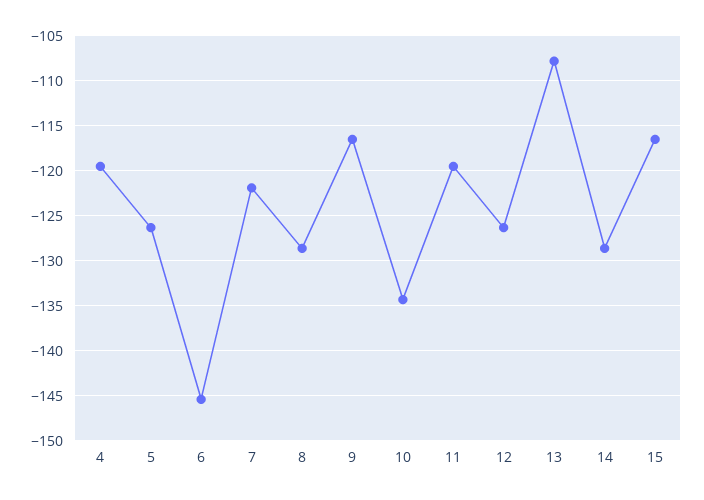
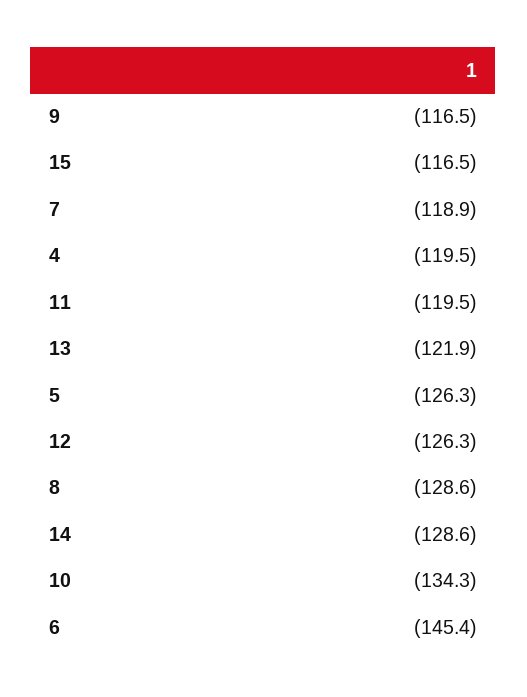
7: -122 -> -118.9
13: -108 -> -121.9

